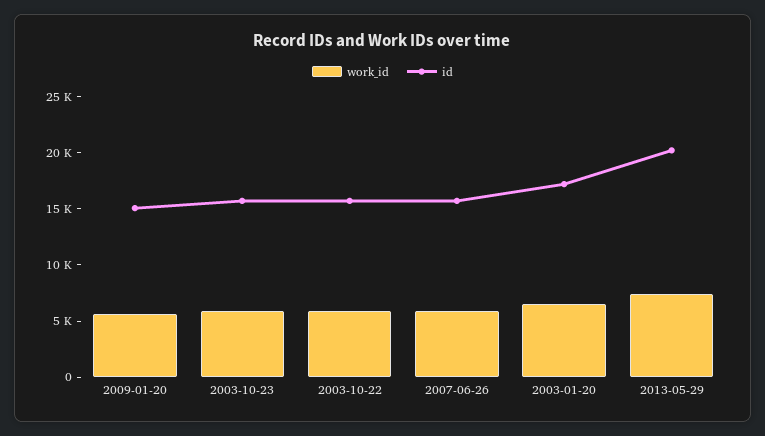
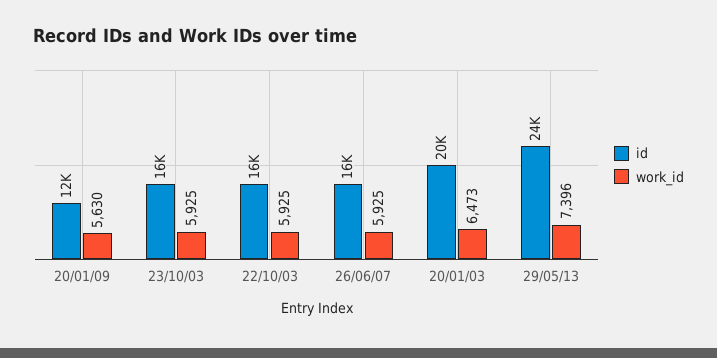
id, 2009-01-20: 15000 -> 12000
id, 2003-01-20: 17000 -> 20000
id, 2013-05-29: 20000 -> 24000

